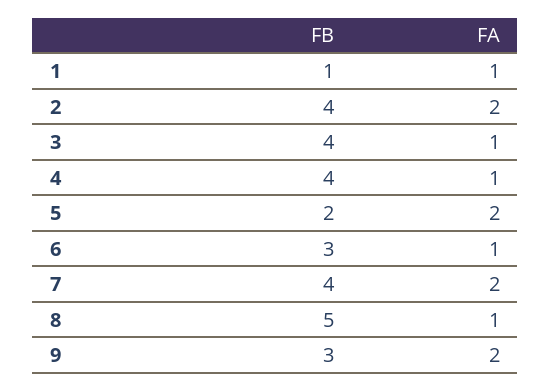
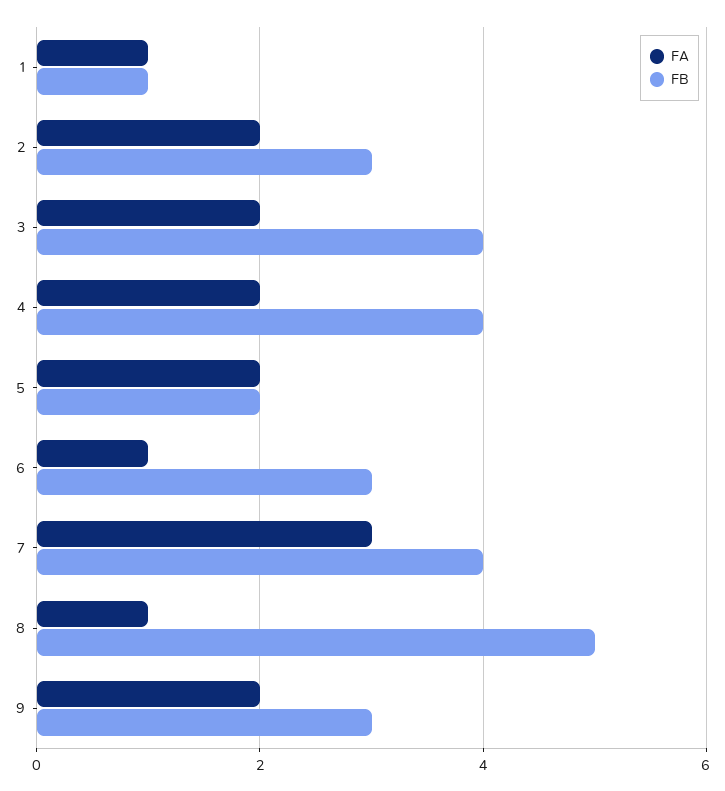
FB, 2: 4 -> 3
FA, 3: 1 -> 2
FA, 4: 1 -> 2
FA, 7: 2 -> 3

